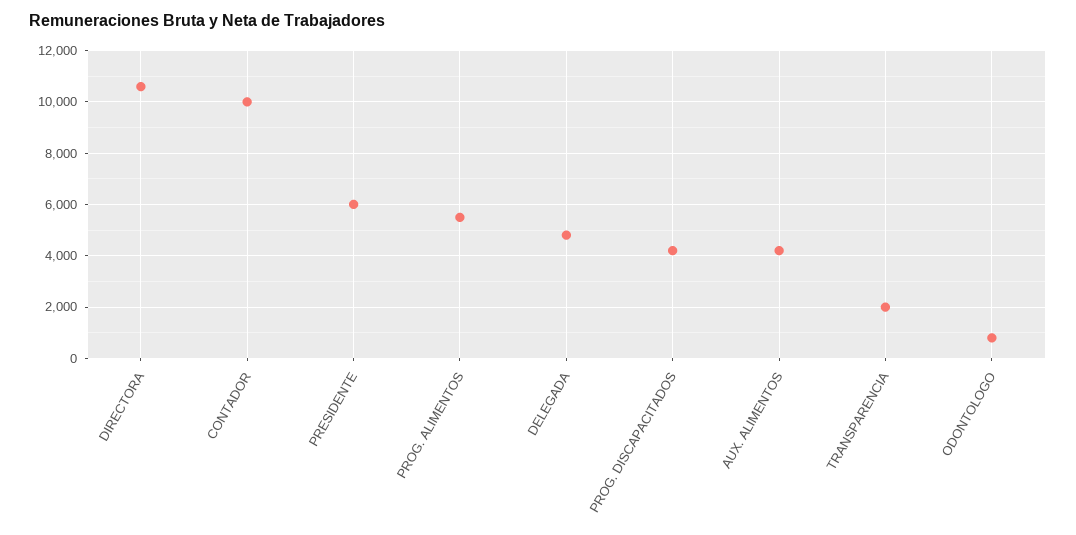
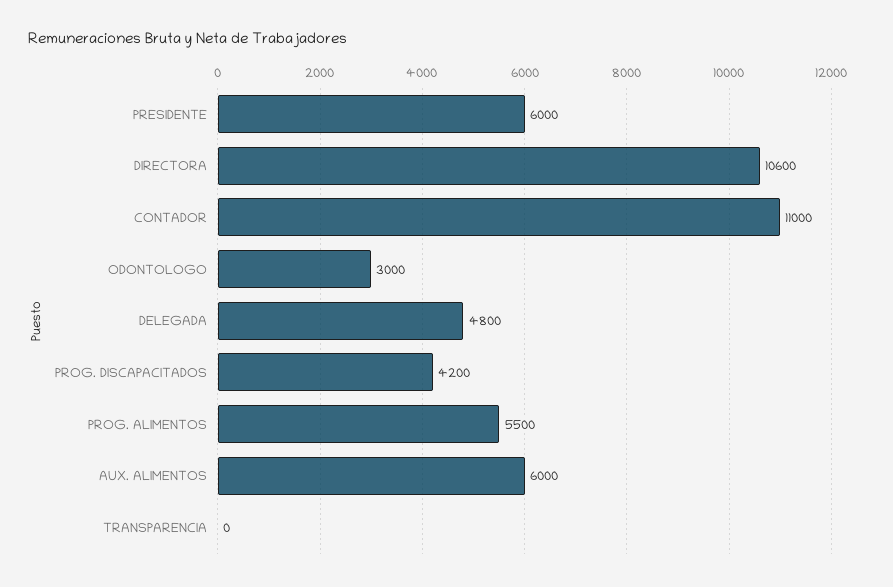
CONTADOR: 10000 -> 11000
AUX. ALIMENTOS: 4250 -> 6000
TRANSPARENCIA: 2000 -> 0
ODONTOLOGO: 750 -> 3000

